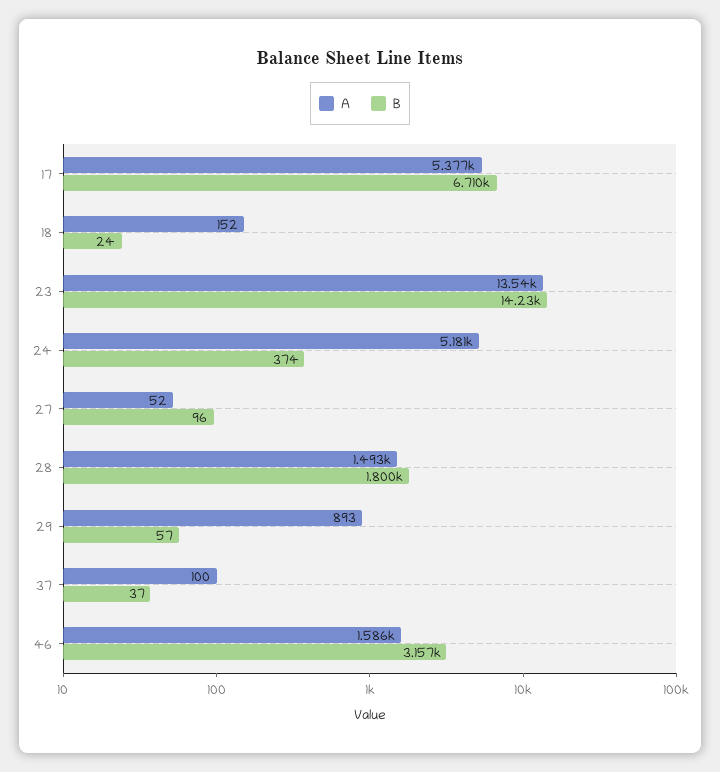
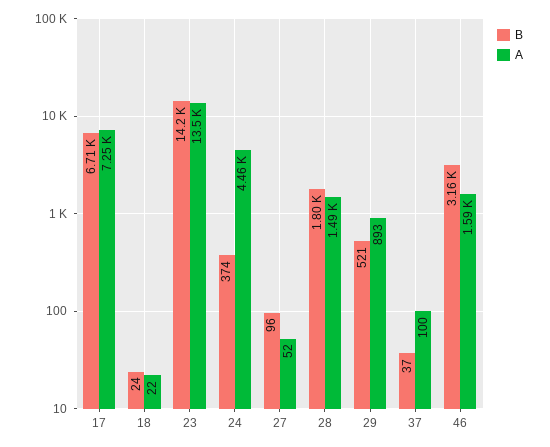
A, 17: 5377 -> 7250
A, 18: 152 -> 22
A, 24: 5181 -> 4460
B, 29: 57 -> 521

